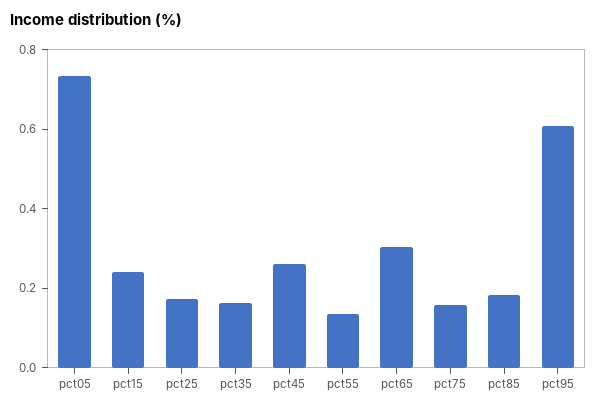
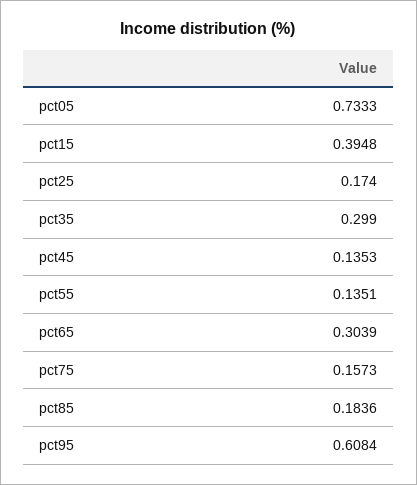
pct15: 0.25 -> 0.3948
pct35: 0.15 -> 0.299
pct45: 0.25 -> 0.1353

